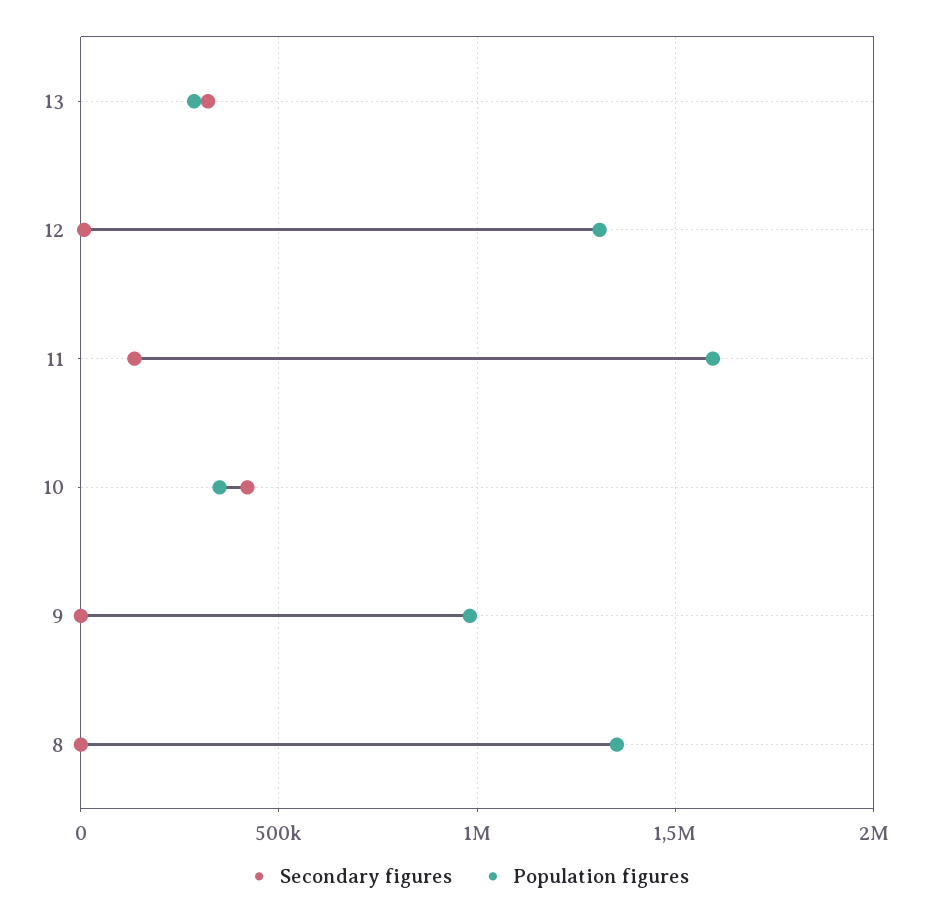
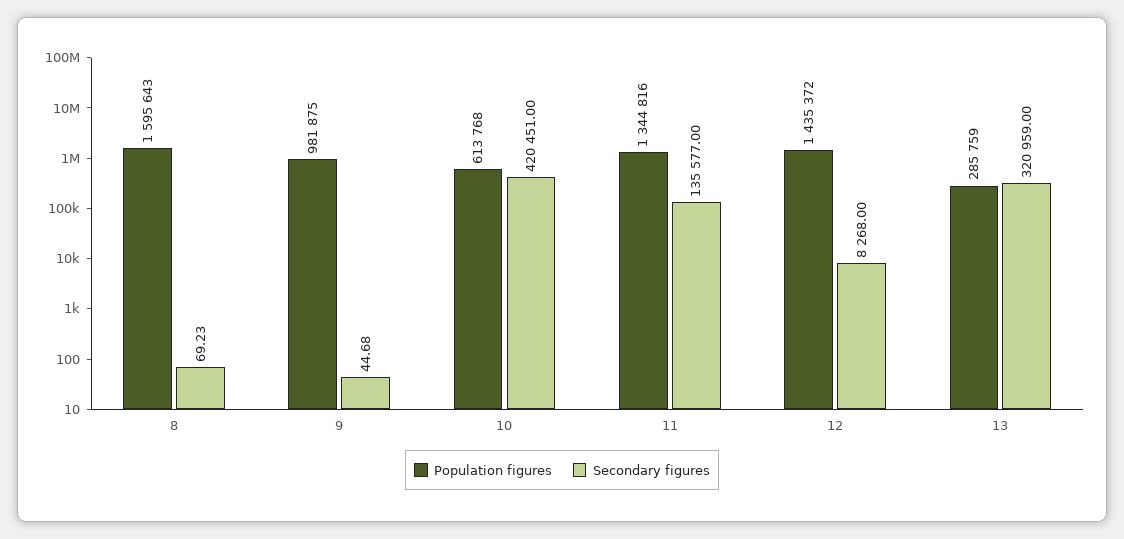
Population figures, 12: 1300000 -> 1435372
Population figures, 11: 1600000 -> 1344816
Population figures, 10: 350000 -> 613768
Population figures, 8: 1350000 -> 1595643

